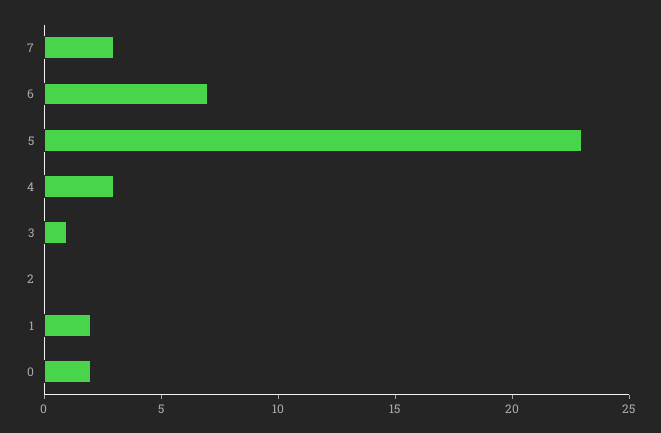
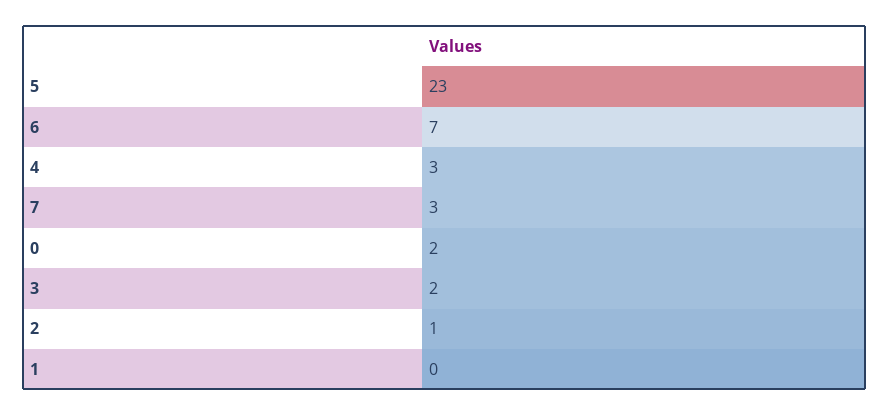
3: 1 -> 2
2: 0 -> 1
1: 2 -> 0

